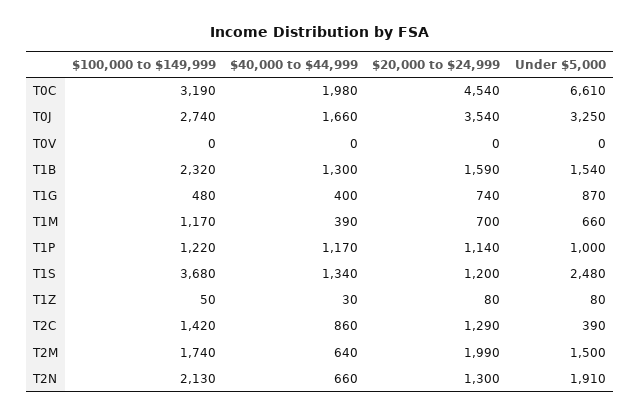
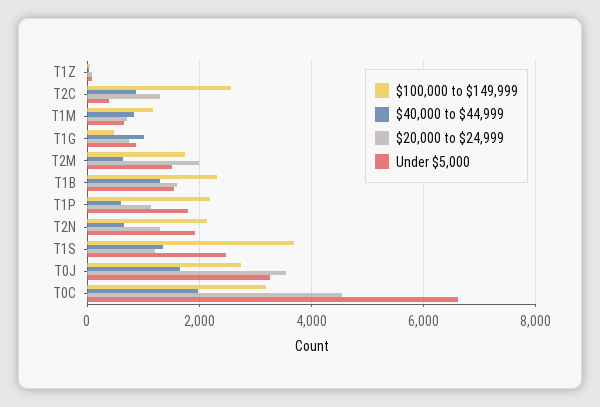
$100,000 to $149,999, T0V: 0 -> none
$40,000 to $44,999, T0V: 0 -> none
$20,000 to $24,999, T0V: 0 -> none
Under $5,000, T0V: 0 -> none
$40,000 to $44,999, T1G: 400 -> 1000
$40,000 to $44,999, T1M: 390 -> 800
$100,000 to $149,999, T1P: 1220 -> 2200
$40,000 to $44,999, T1P: 1170 -> 600
Under $5,000, T1P: 1000 -> 1800
$100,000 to $149,999, T2C: 1420 -> 2600

